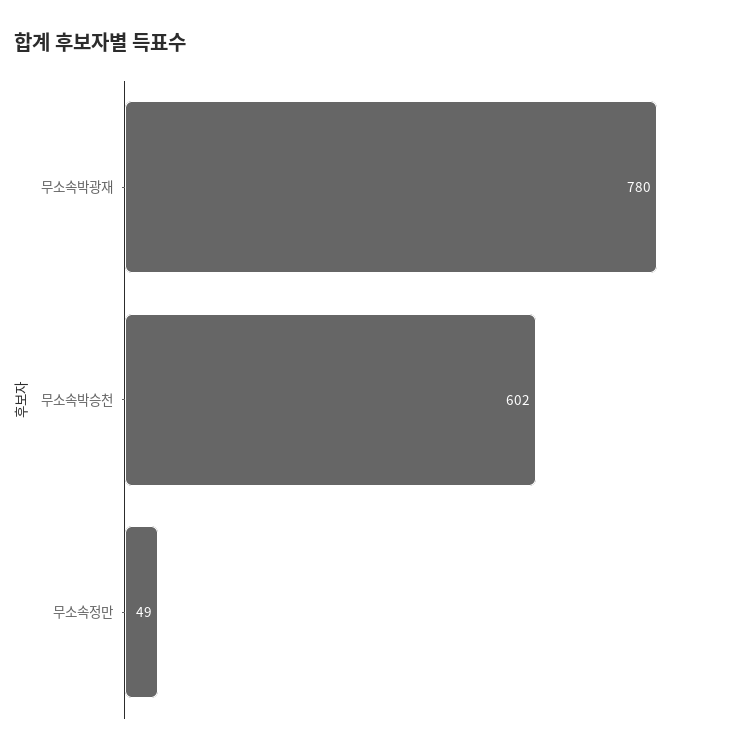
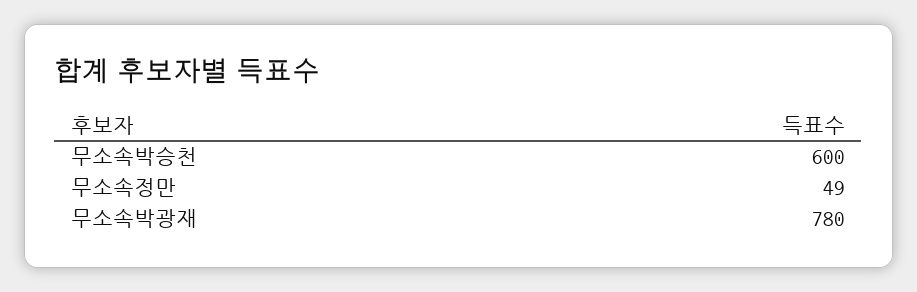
무소속박승천: 602 -> 600

